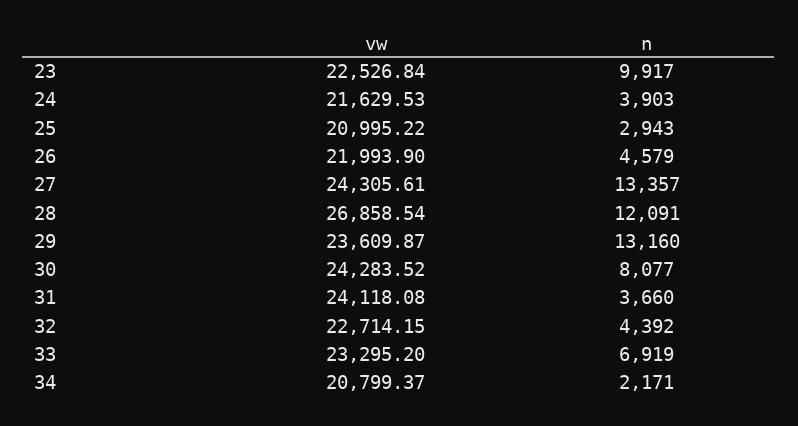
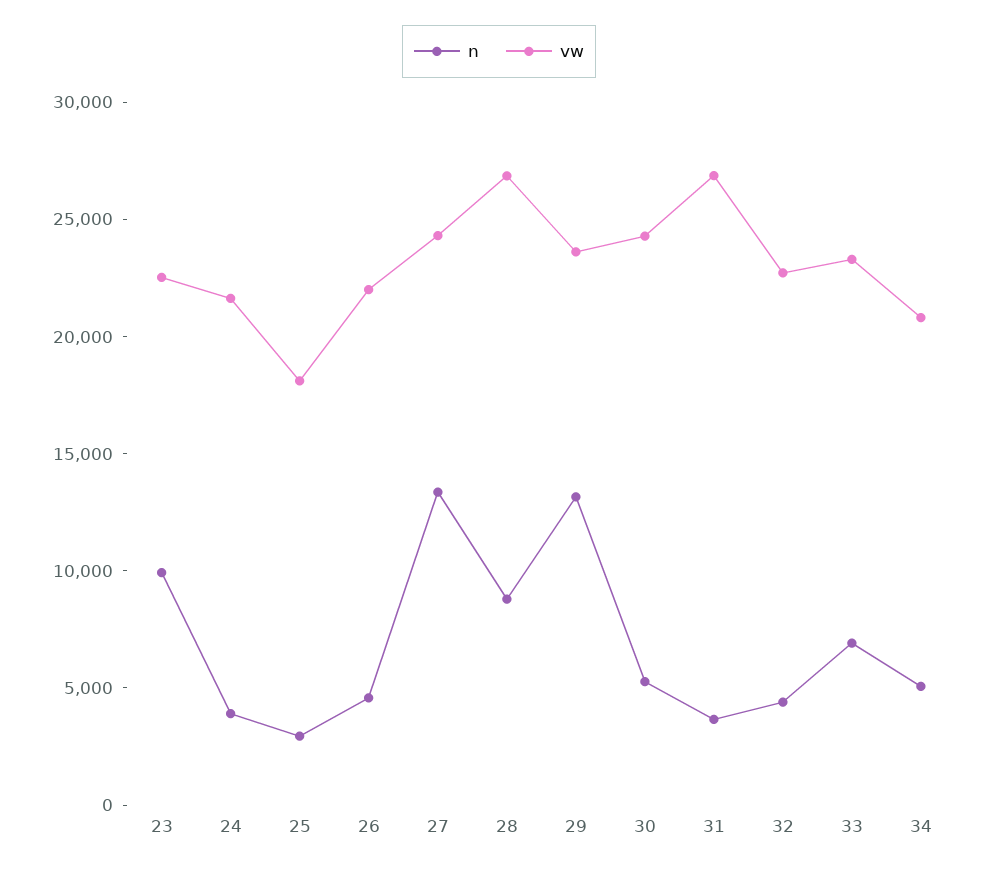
vw, 25: 20995.22 -> 18000
n, 28: 12091 -> 9000
n, 30: 8077 -> 5000
vw, 31: 24118.08 -> 27000
n, 34: 2171 -> 5000

